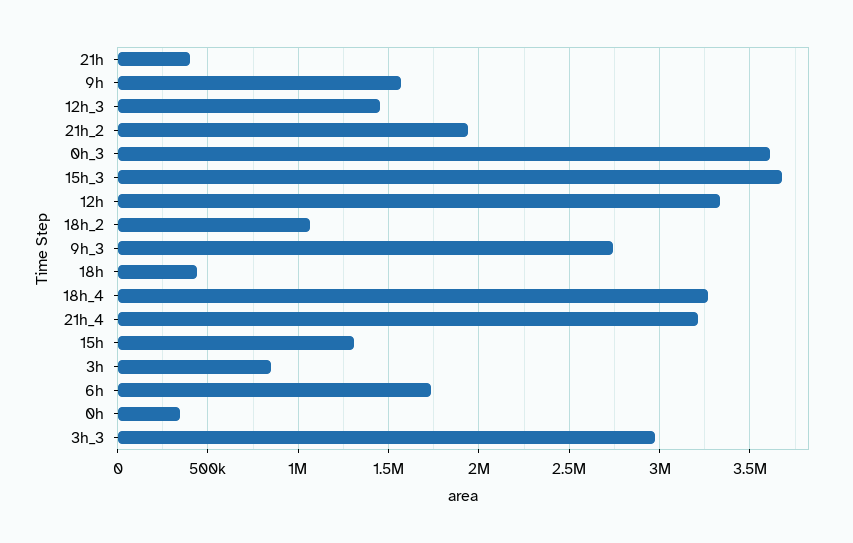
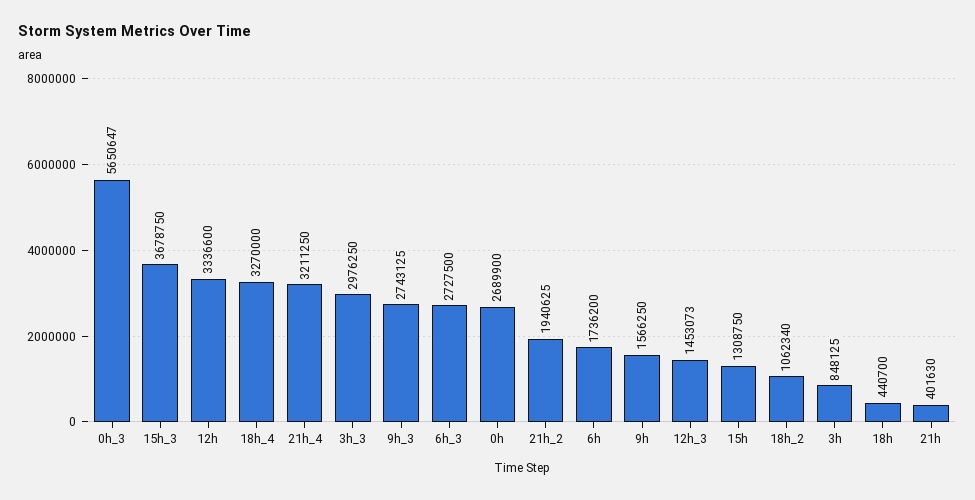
0h_3: 3600000 -> 5650647
0h: 350000 -> 2689900
6h_3: none -> 2727500

